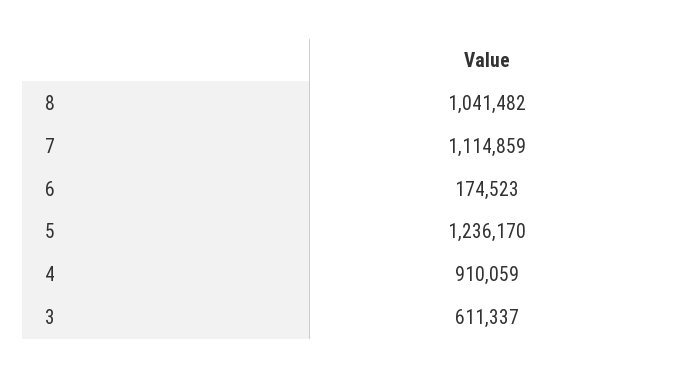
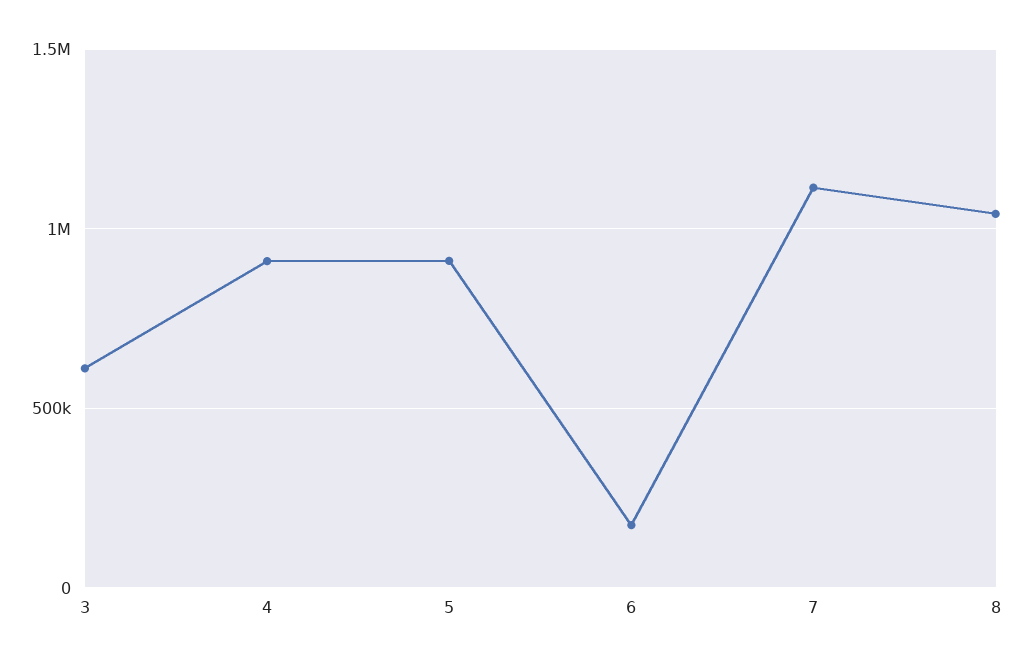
5: 1236170 -> 900000

